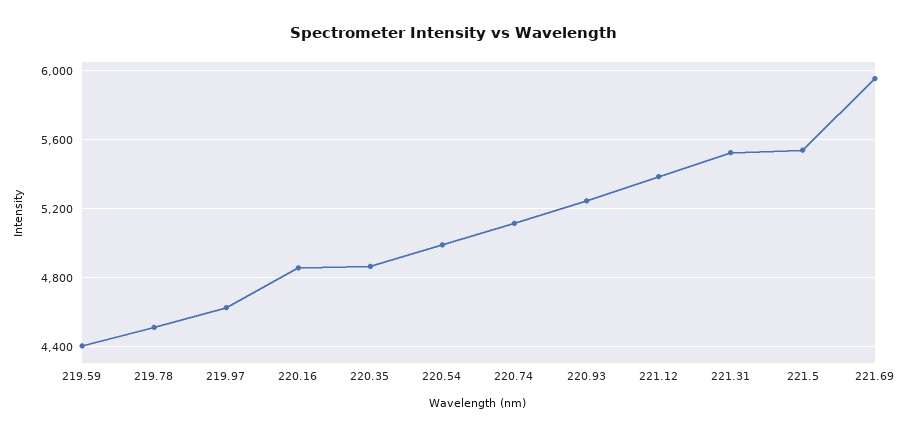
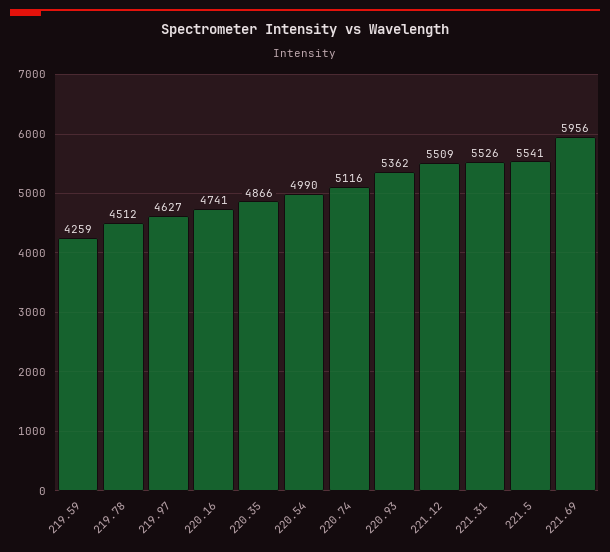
219.59: 4400 -> 4259
220.16: 4850 -> 4741
220.93: 5250 -> 5362
221.12: 5400 -> 5509

